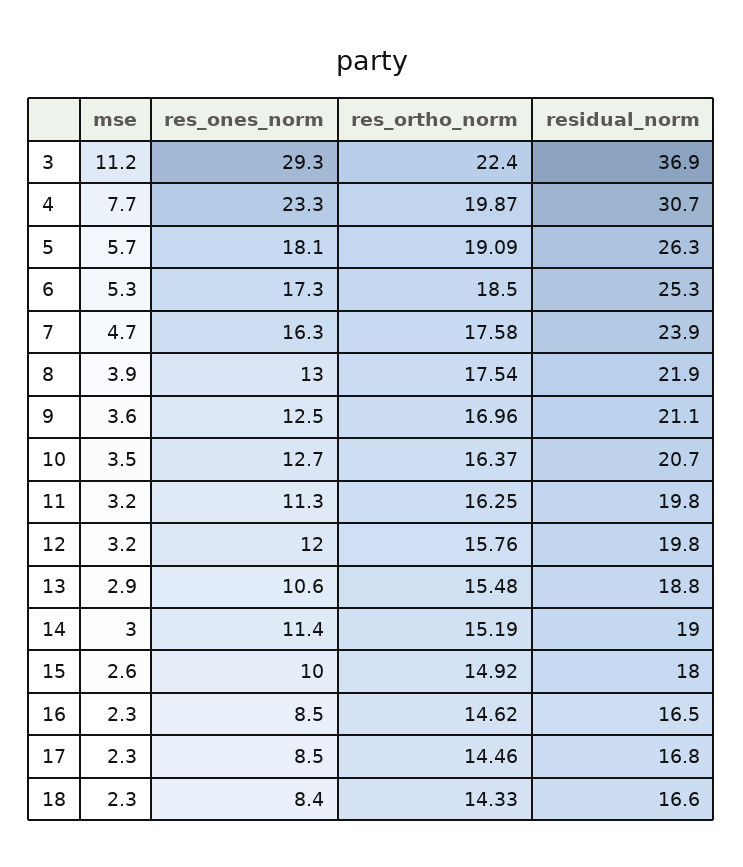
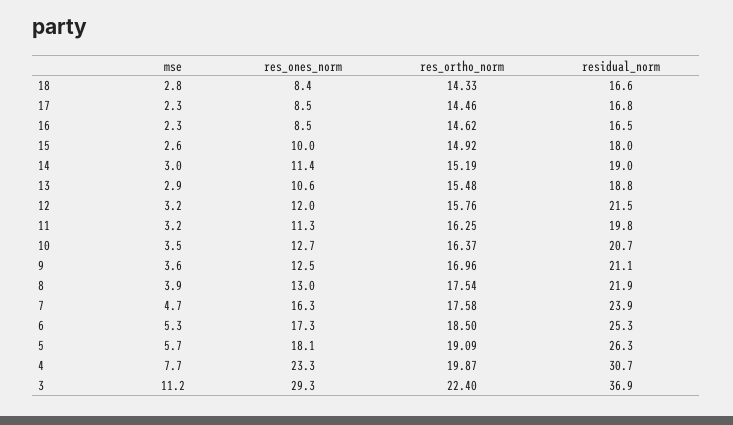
residual_norm, 12: 19.8 -> 21.5
mse, 18: 2.3 -> 2.8

